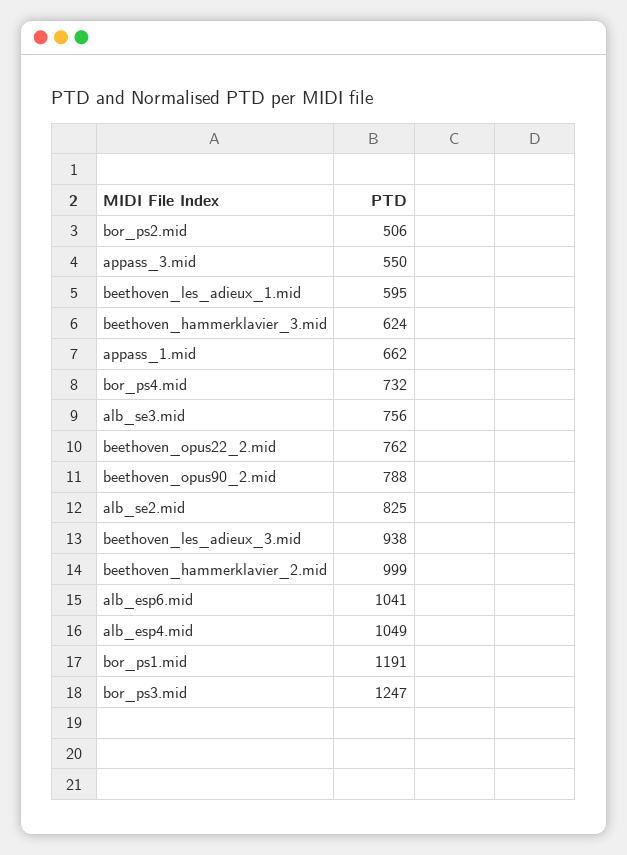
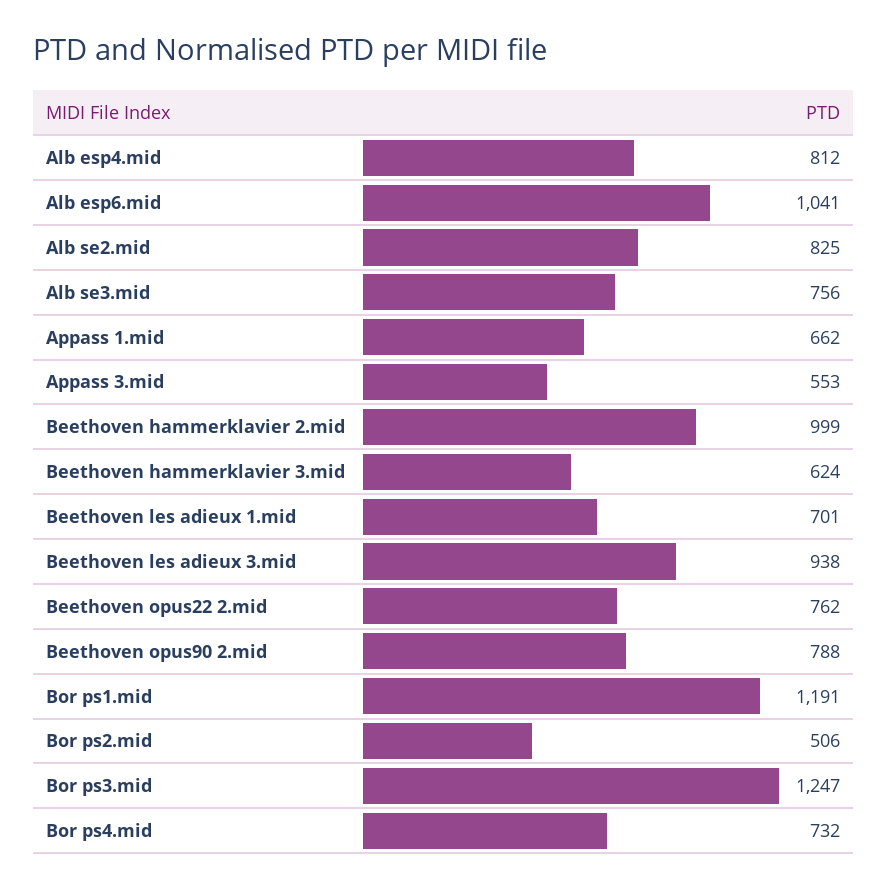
appass_3.mid: 550 -> 553
beethoven_les_adieux_1.mid: 595 -> 701
alb_esp4.mid: 1049 -> 812

